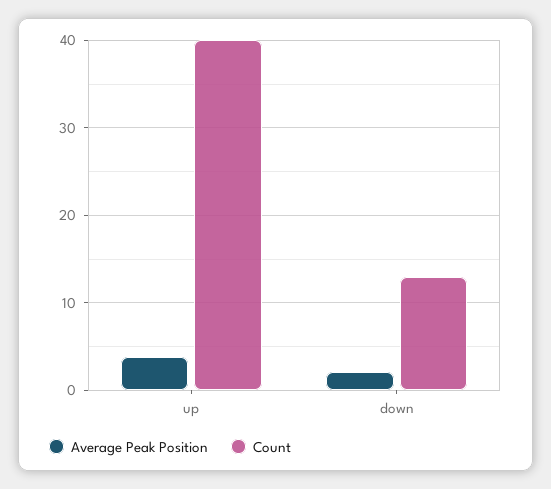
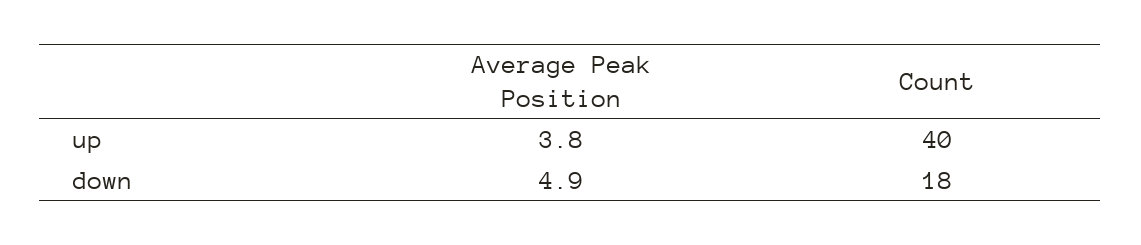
Average Peak Position, down: 2 -> 4.9
Count, down: 13 -> 18

